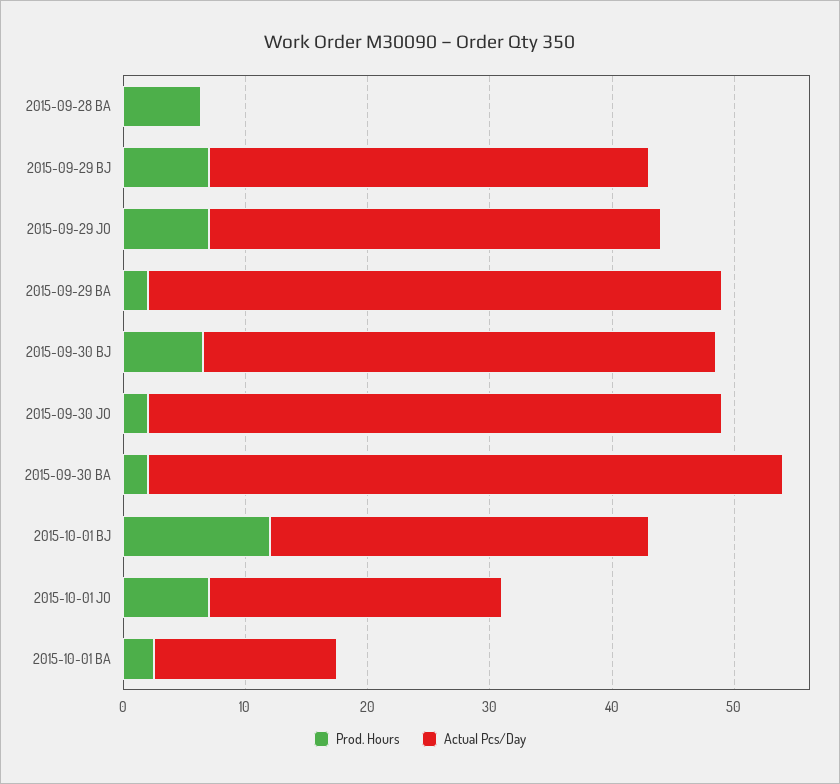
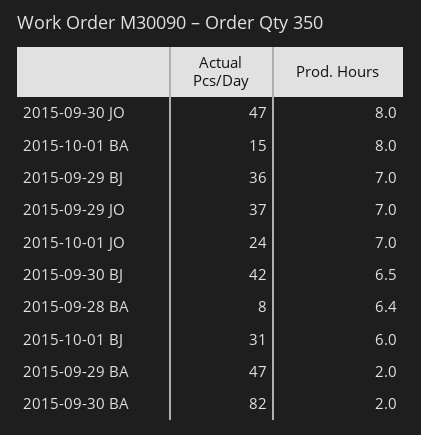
Actual Pcs/Day, 2015-09-28 BA: 0 -> 8
Prod. Hours, 2015-09-30 JO: 2 -> 8
Actual Pcs/Day, 2015-09-30 BA: 52 -> 82
Prod. Hours, 2015-10-01 BJ: 12 -> 6
Prod. Hours, 2015-10-01 BA: 2 -> 8

